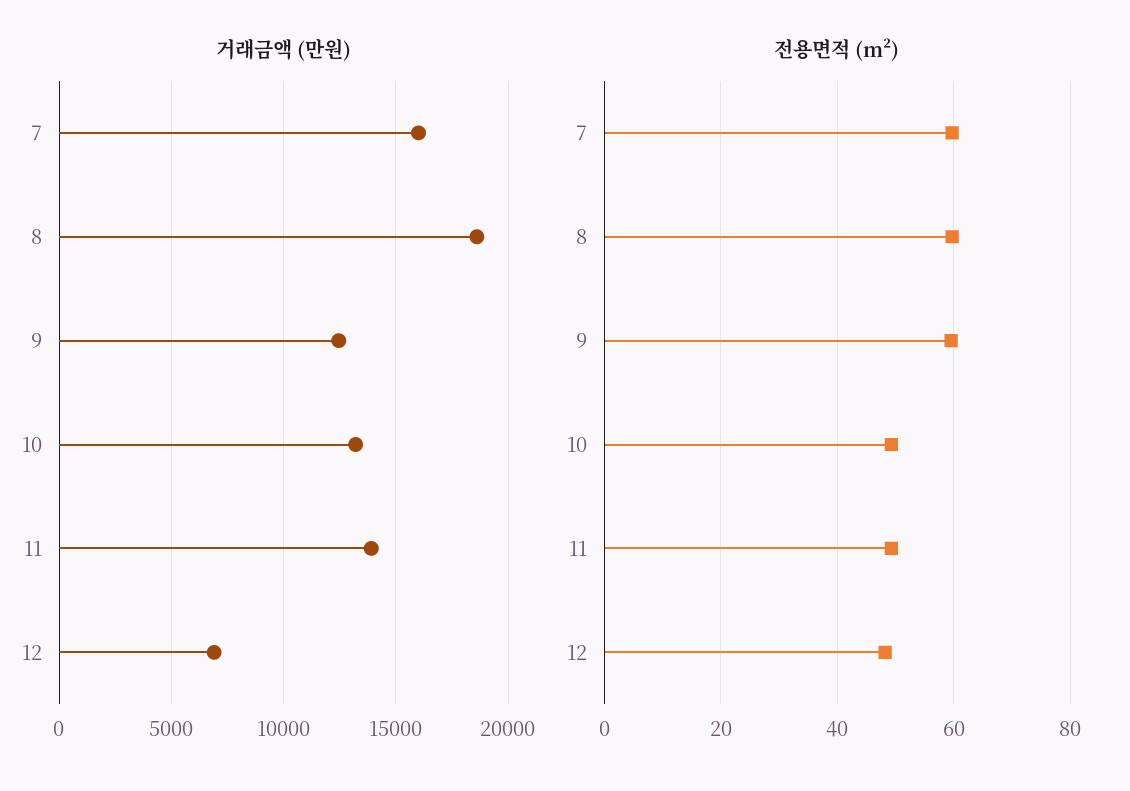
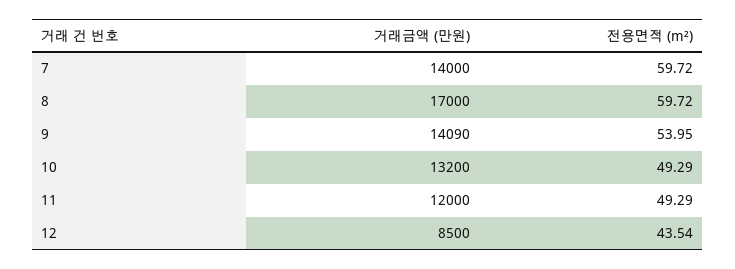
거래금액 (만원), 7: 16000 -> 14000
거래금액 (만원), 8: 18500 -> 17000
거래금액 (만원), 9: 12500 -> 14090
거래금액 (만원), 11: 14000 -> 12000
거래금액 (만원), 12: 7000 -> 8500
전용면적 (m²), 9: 60 -> 53.95
전용면적 (m²), 12: 48 -> 43.54

